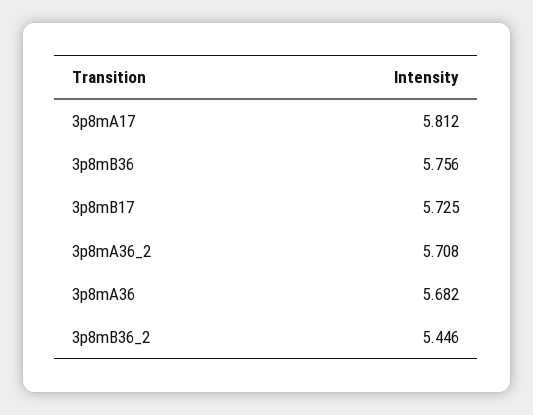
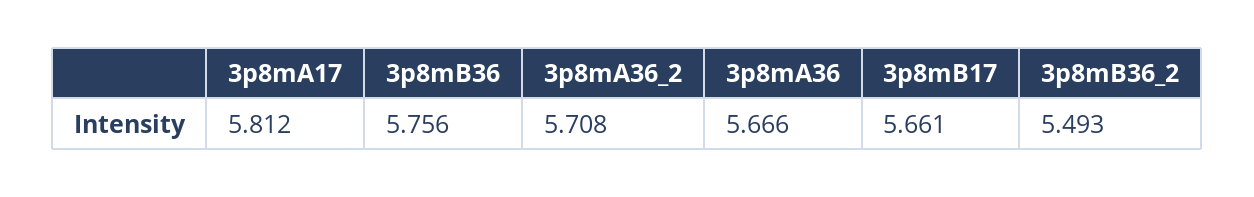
3p8mB17: 5.725 -> 5.661
3p8mA36: 5.682 -> 5.666
3p8mB36_2: 5.446 -> 5.493

